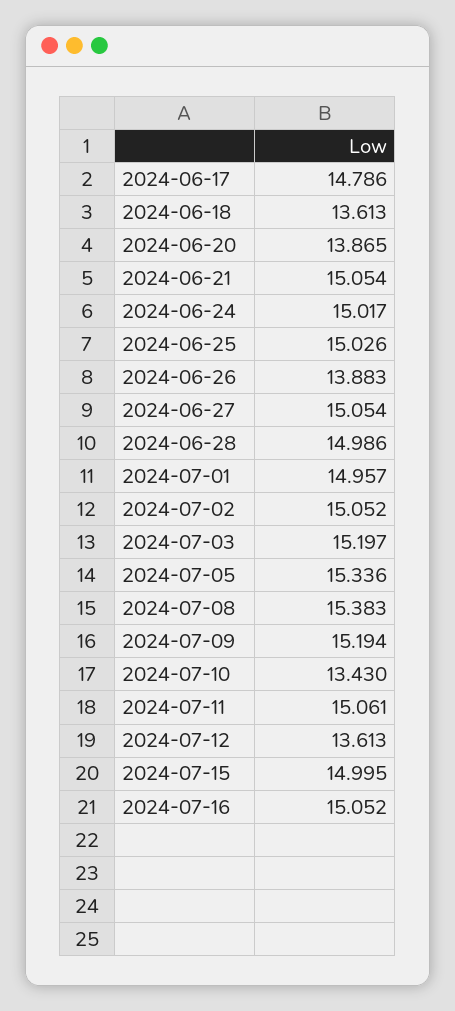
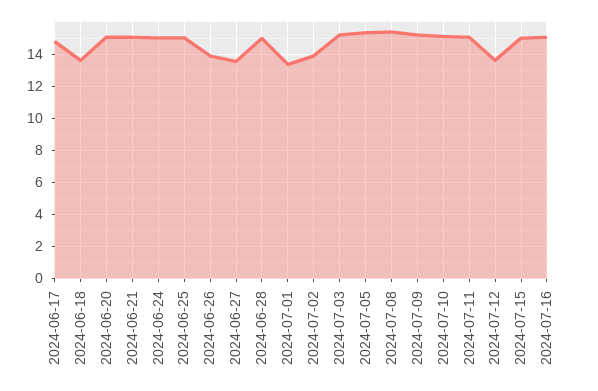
2024-06-20: 13.865 -> 15
2024-06-27: 15.054 -> 13.5
2024-07-01: 14.957 -> 13.5
2024-07-02: 15.052 -> 14
2024-07-10: 13.43 -> 15

